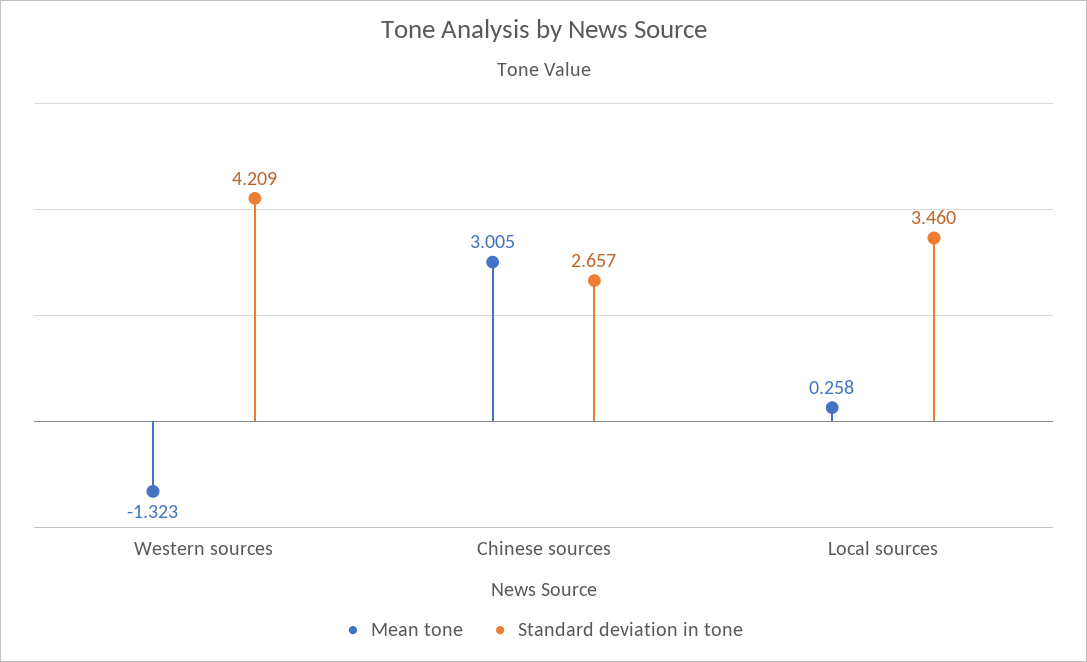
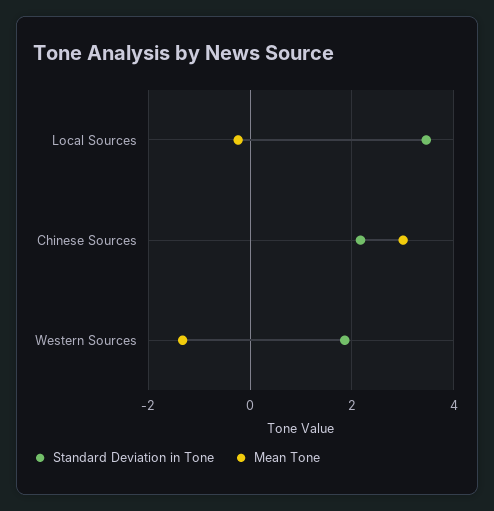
Standard deviation in tone, Western sources: 4.209 -> 1.8
Standard deviation in tone, Chinese sources: 2.657 -> 2.2
Mean tone, Local sources: 0.258 -> -0.2

